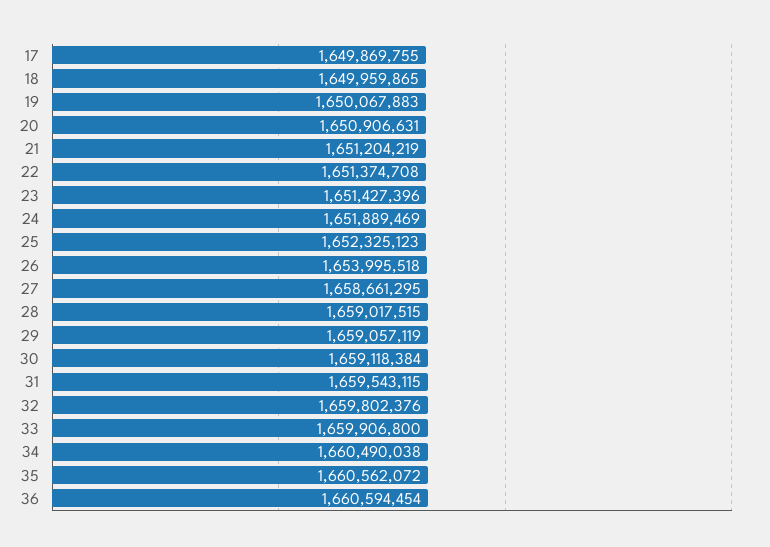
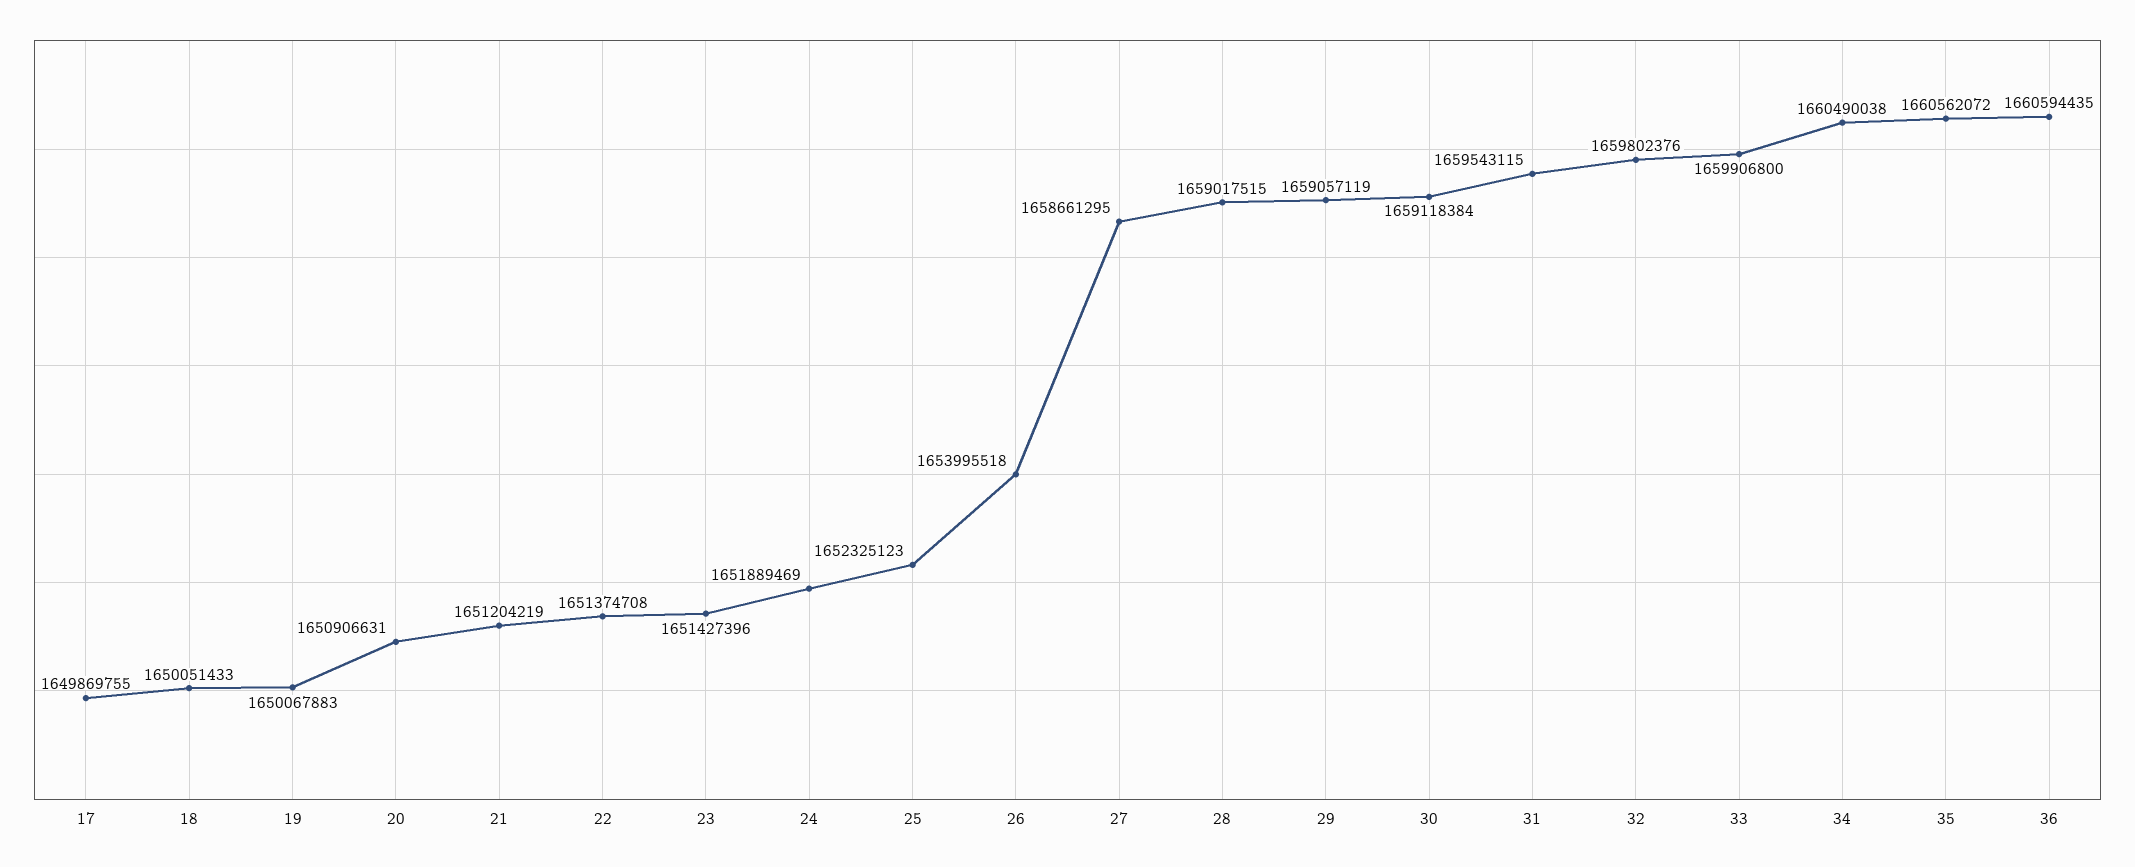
18: 1649959865 -> 1650051433
36: 1660594454 -> 1660594435

